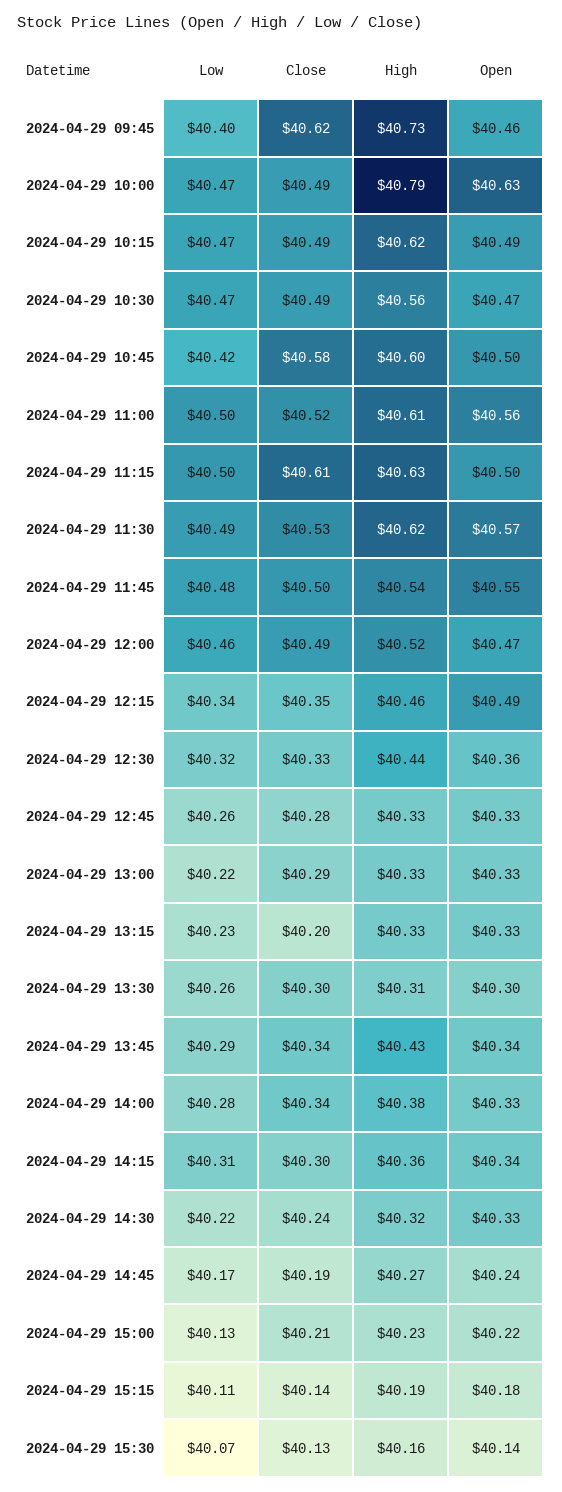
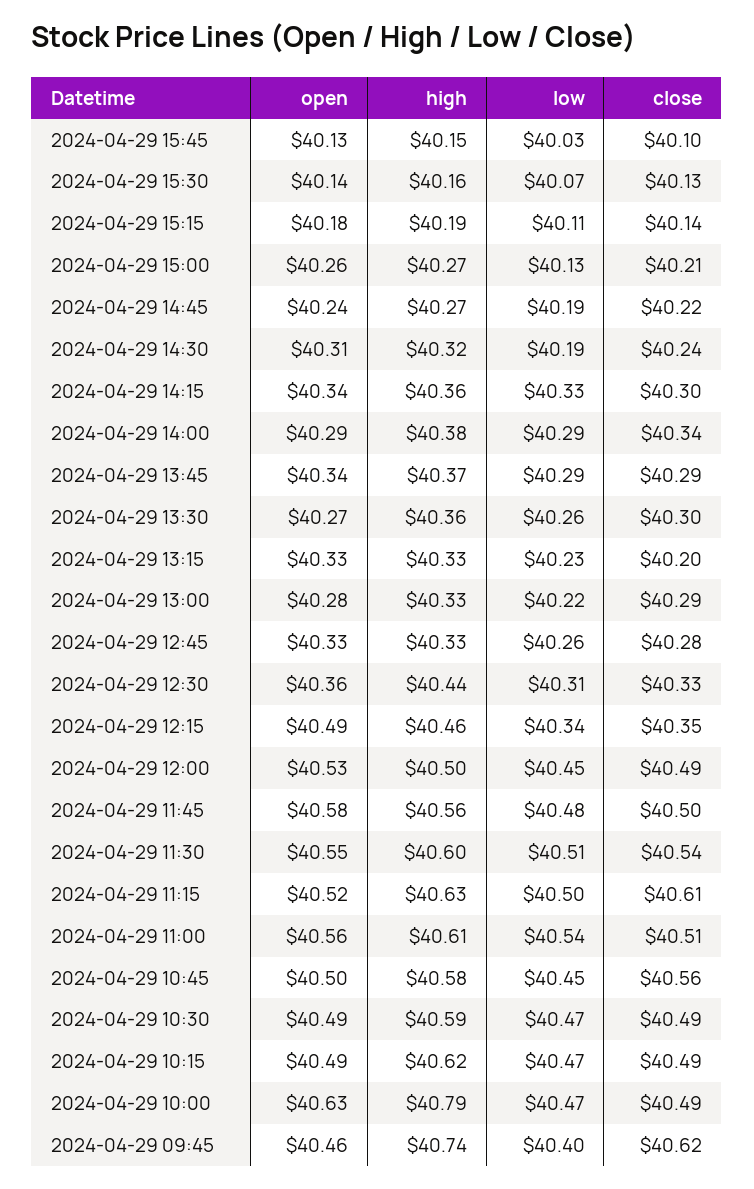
High, 2024-04-29 09:45: 40.73 -> 40.74
High, 2024-04-29 10:30: 40.56 -> 40.59
Open, 2024-04-29 10:30: 40.47 -> 40.49
Low, 2024-04-29 10:45: 40.42 -> 40.45
Close, 2024-04-29 10:45: 40.58 -> 40.56
High, 2024-04-29 10:45: 40.6 -> 40.58
Low, 2024-04-29 11:00: 40.5 -> 40.54
Close, 2024-04-29 11:00: 40.52 -> 40.51
Open, 2024-04-29 11:15: 40.5 -> 40.52
Low, 2024-04-29 11:30: 40.49 -> 40.51
Close, 2024-04-29 11:30: 40.53 -> 40.54
High, 2024-04-29 11:30: 40.62 -> 40.6
Open, 2024-04-29 11:30: 40.57 -> 40.55
High, 2024-04-29 11:45: 40.54 -> 40.56
Open, 2024-04-29 11:45: 40.55 -> 40.58
Low, 2024-04-29 12:00: 40.46 -> 40.45
High, 2024-04-29 12:00: 40.52 -> 40.5
Open, 2024-04-29 12:00: 40.47 -> 40.53
Low, 2024-04-29 12:30: 40.32 -> 40.31
Open, 2024-04-29 13:00: 40.33 -> 40.28
High, 2024-04-29 13:30: 40.31 -> 40.36
Open, 2024-04-29 13:30: 40.3 -> 40.27
Close, 2024-04-29 13:45: 40.34 -> 40.29
High, 2024-04-29 13:45: 40.43 -> 40.37
Low, 2024-04-29 14:00: 40.28 -> 40.29
Open, 2024-04-29 14:00: 40.33 -> 40.29
Low, 2024-04-29 14:15: 40.31 -> 40.33
Low, 2024-04-29 14:30: 40.22 -> 40.19
Open, 2024-04-29 14:30: 40.33 -> 40.31
Low, 2024-04-29 14:45: 40.17 -> 40.19
Close, 2024-04-29 14:45: 40.19 -> 40.22
High, 2024-04-29 15:00: 40.23 -> 40.27
Open, 2024-04-29 15:00: 40.22 -> 40.26
Open, 2024-04-29 15:45: none -> 40.13
High, 2024-04-29 15:45: none -> 40.15
Low, 2024-04-29 15:45: none -> 40.03
Close, 2024-04-29 15:45: none -> 40.1

